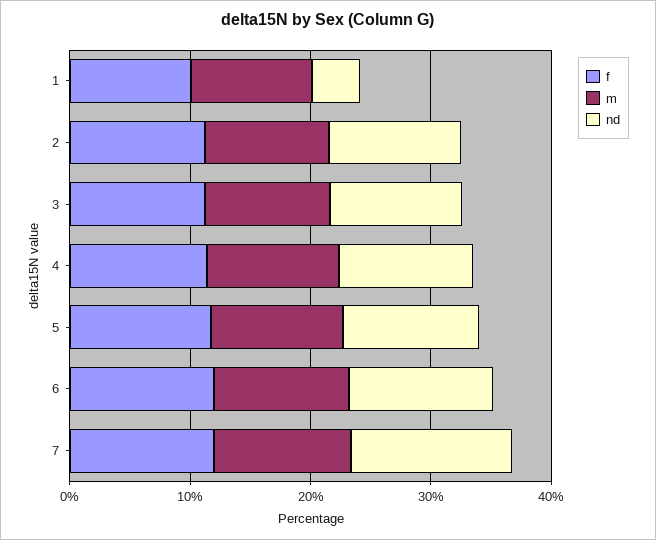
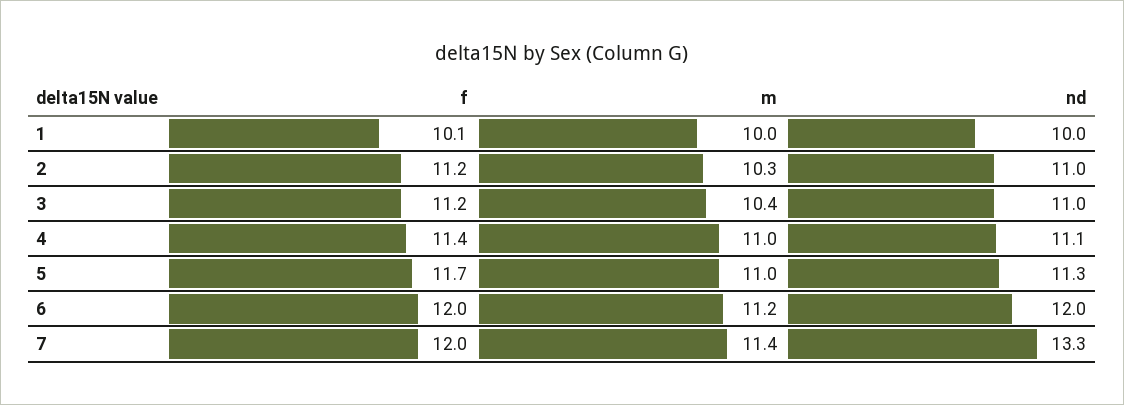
nd, 1: 4 -> 10

